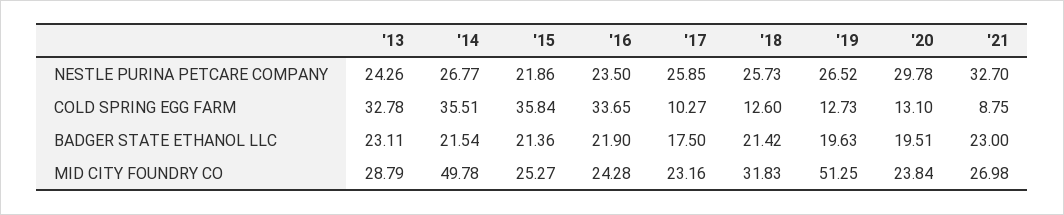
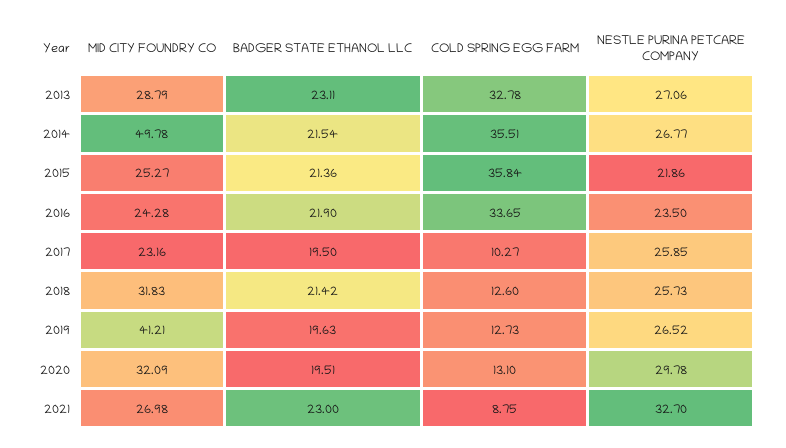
'13, NESTLE PURINA PETCARE COMPANY: 24.26 -> 27.06
'17, BADGER STATE ETHANOL LLC: 17.5 -> 19.5
'19, MID CITY FOUNDRY CO: 51.25 -> 41.21
'20, MID CITY FOUNDRY CO: 23.84 -> 32.09

